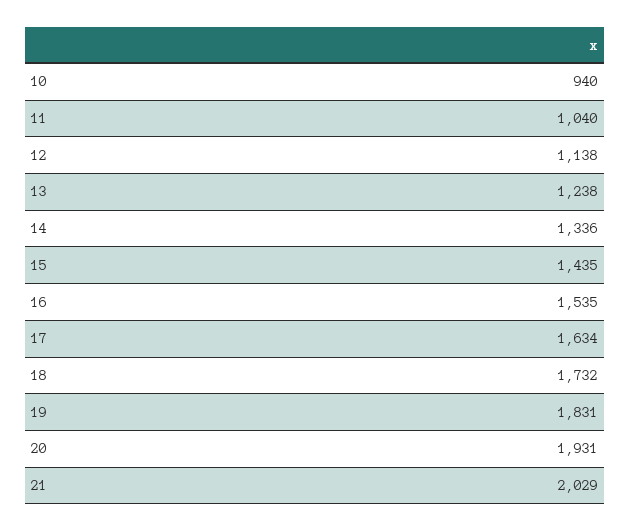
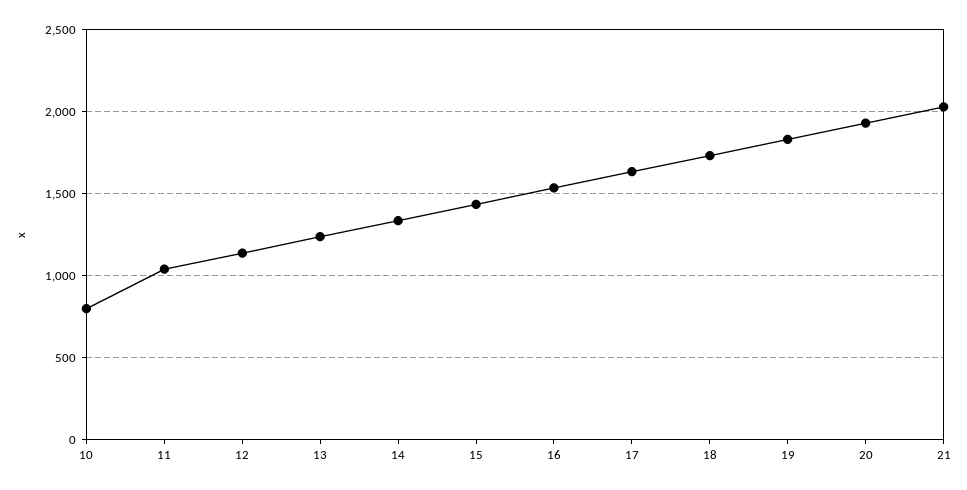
10: 940 -> 800

